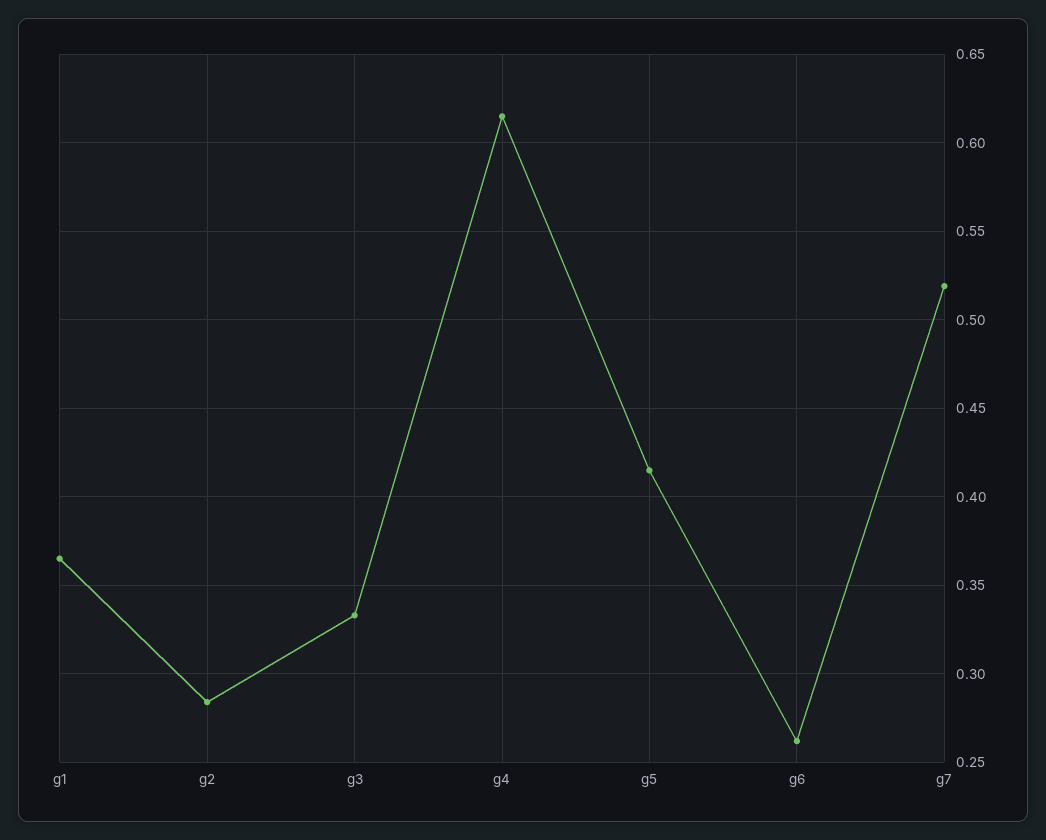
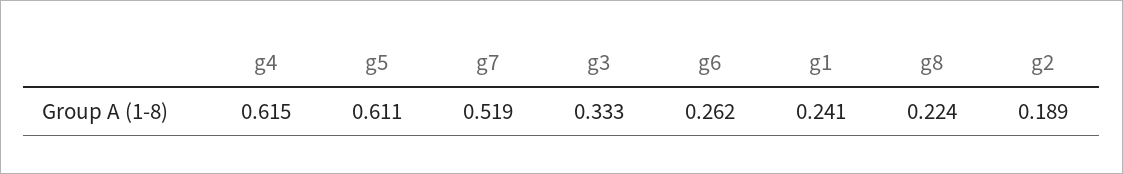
g1: 0.365 -> 0.241
g2: 0.285 -> 0.189
g5: 0.415 -> 0.611
g8: none -> 0.224

